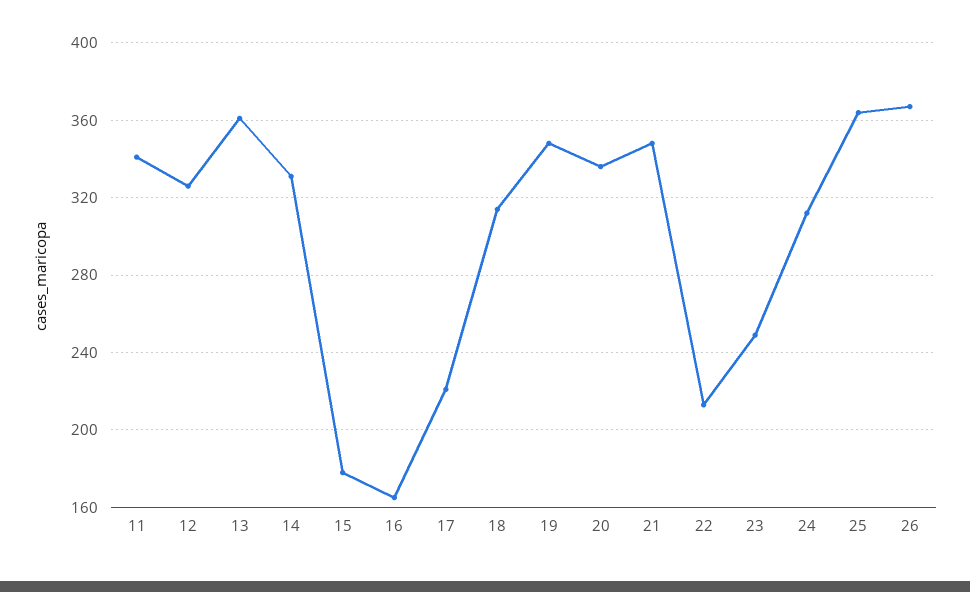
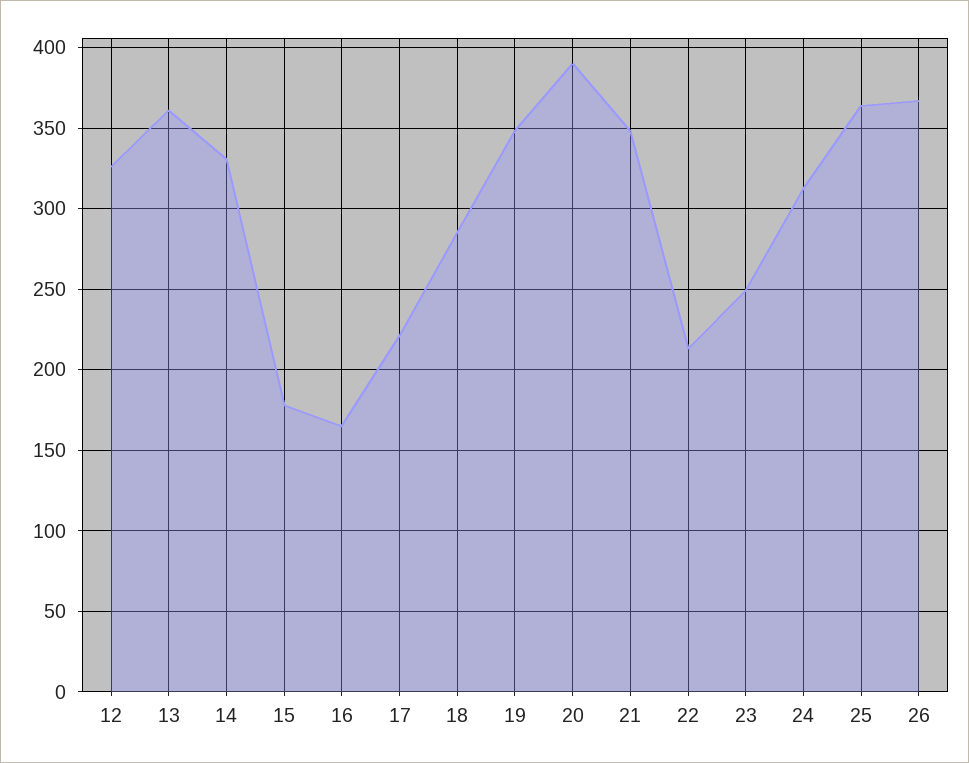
11: 340 -> none
18: 315 -> 285
20: 335 -> 390

